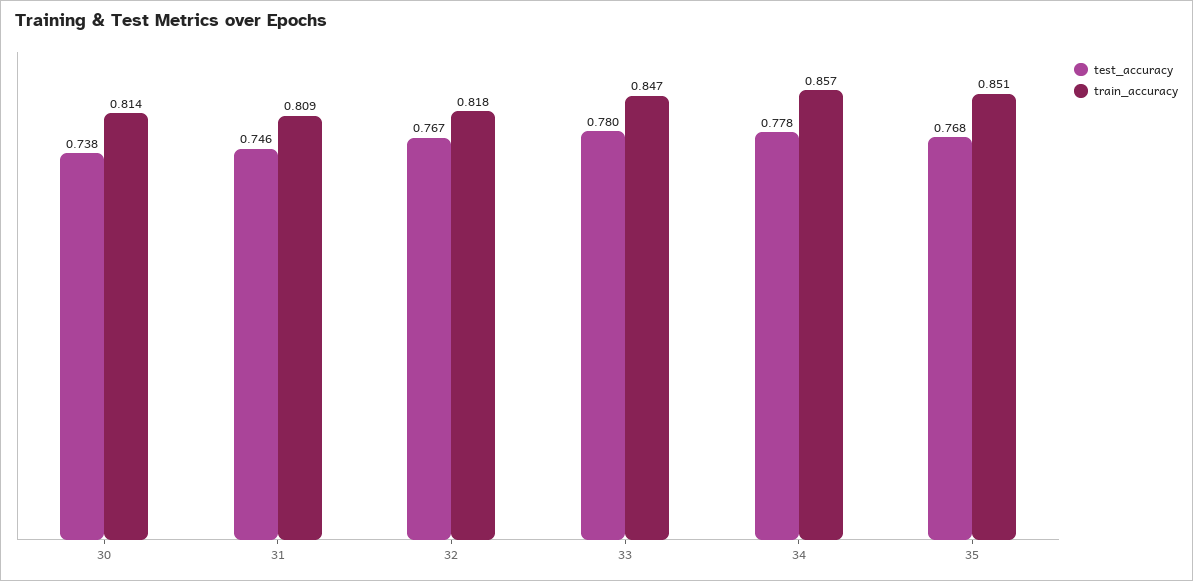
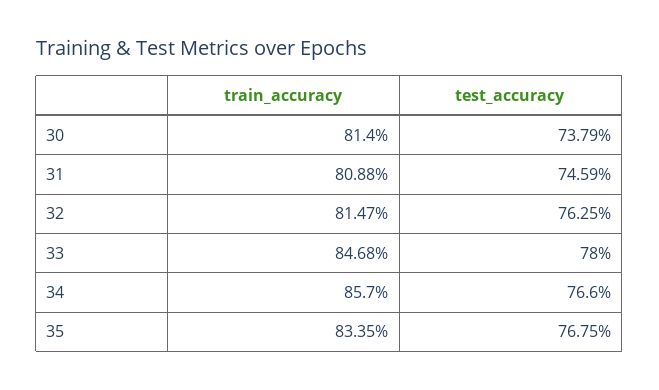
test_accuracy, 32: 0.767 -> 0.7625
train_accuracy, 32: 0.818 -> 0.8147
test_accuracy, 34: 0.778 -> 0.766
train_accuracy, 35: 0.851 -> 0.8335

